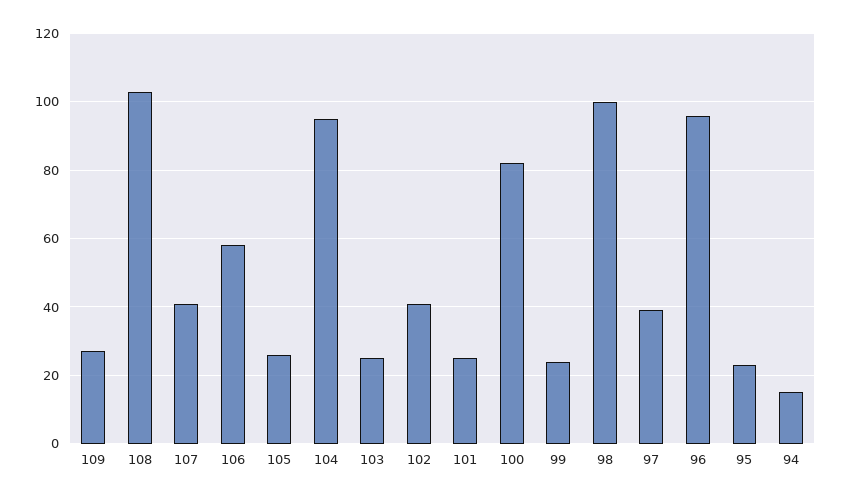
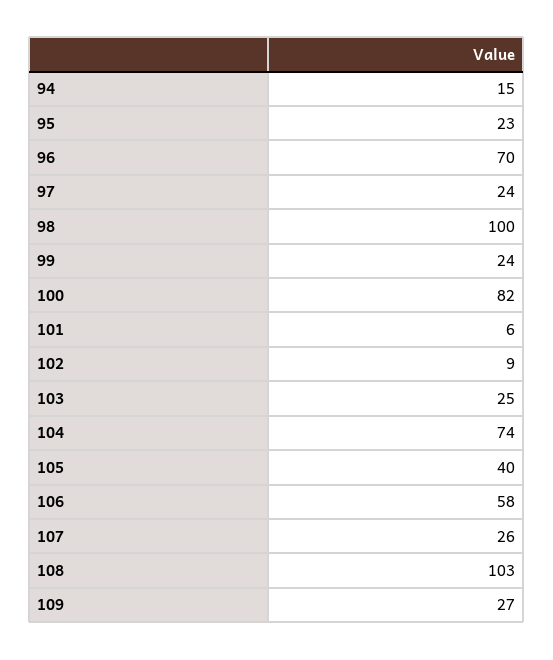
107: 40 -> 26
105: 25 -> 40
104: 95 -> 74
102: 40 -> 9
101: 25 -> 6
97: 40 -> 24
96: 95 -> 70

